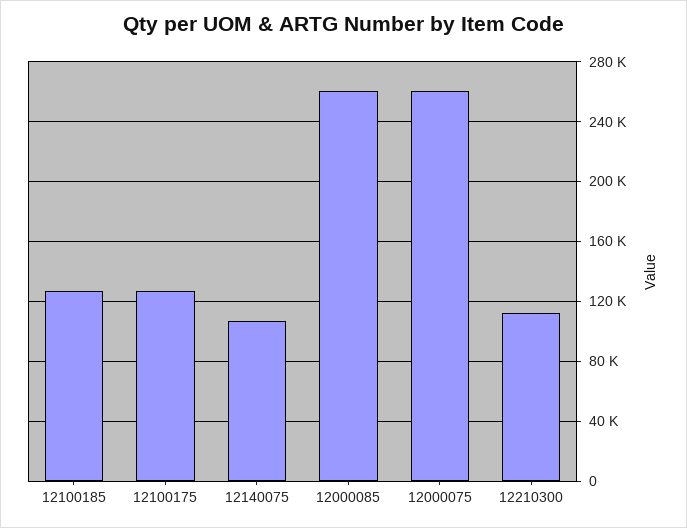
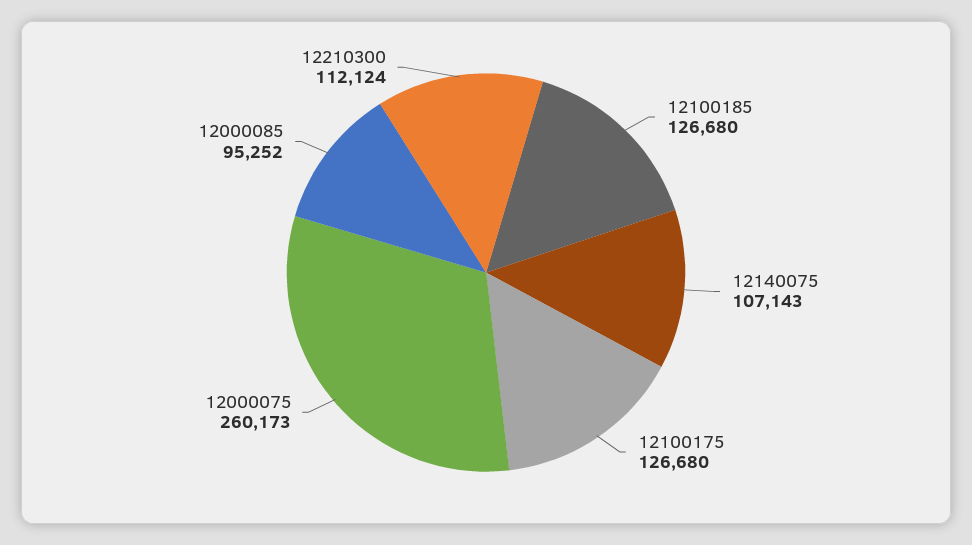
12000085: 260000 -> 95252

